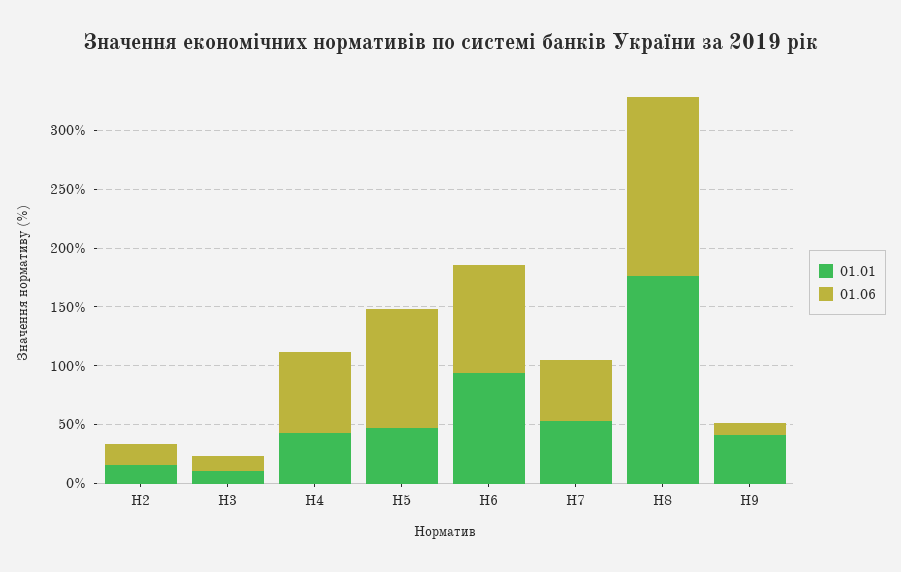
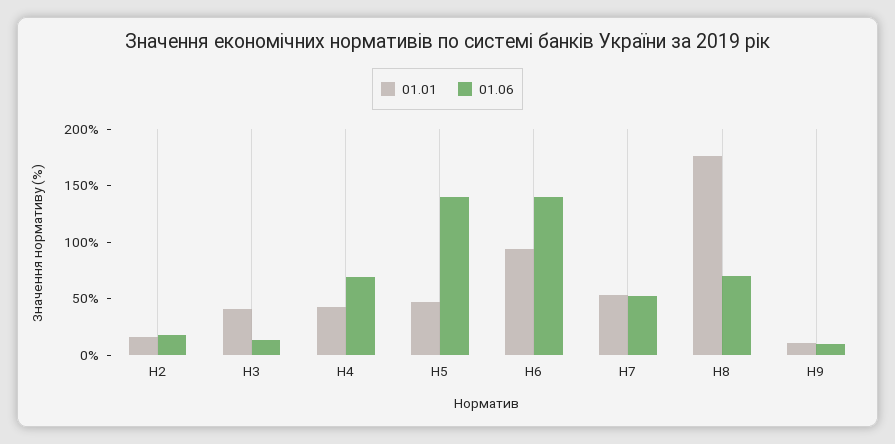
01.01, Н3: 10 -> 40
01.06, Н5: 100 -> 140
01.06, Н6: 90 -> 140
01.06, Н8: 150 -> 70
01.01, Н9: 40 -> 10

